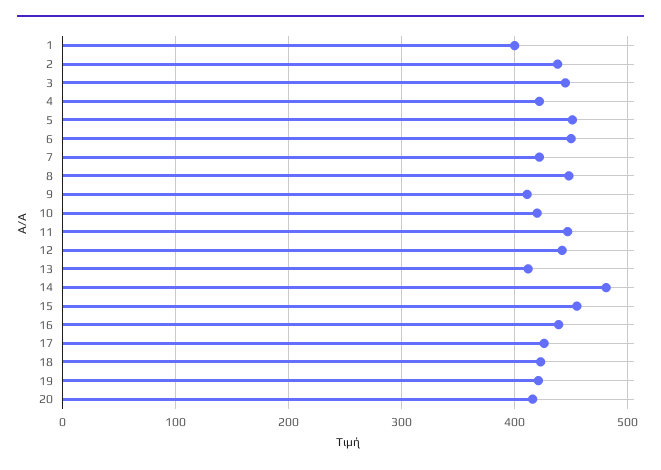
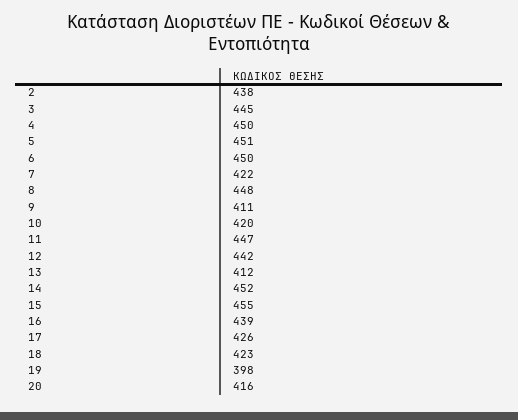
1: 400 -> none
4: 420 -> 450
14: 480 -> 452
19: 420 -> 398

